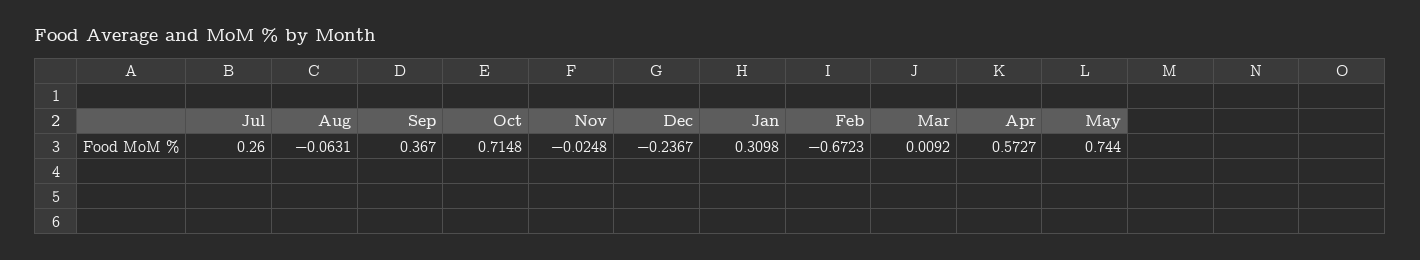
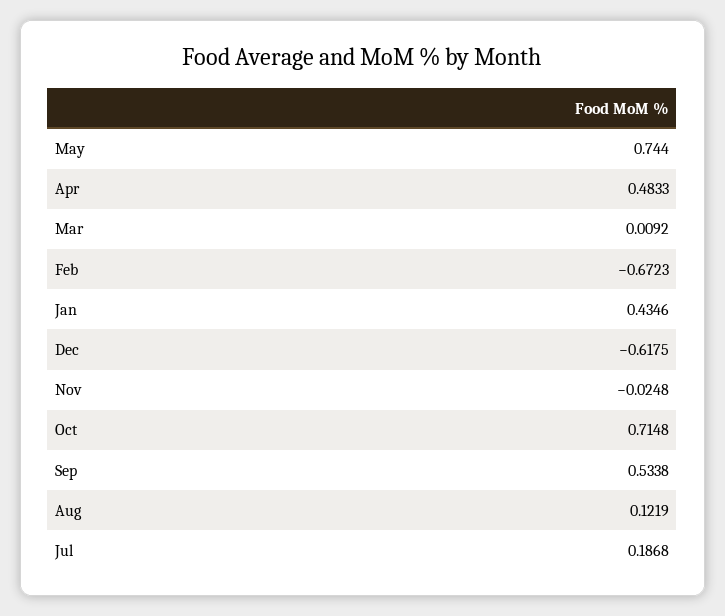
Jul: 0.26 -> 0.1868
Aug: -0.0631 -> 0.1219
Sep: 0.367 -> 0.5338
Dec: -0.2367 -> -0.6175
Jan: 0.3098 -> 0.4346
Apr: 0.5727 -> 0.4833

